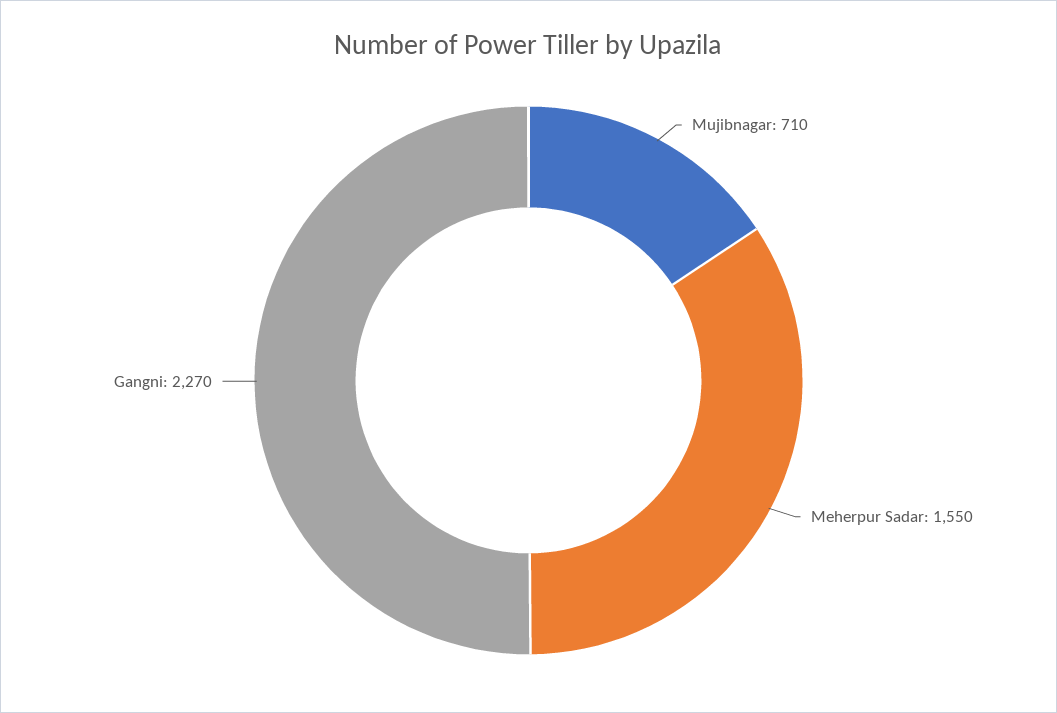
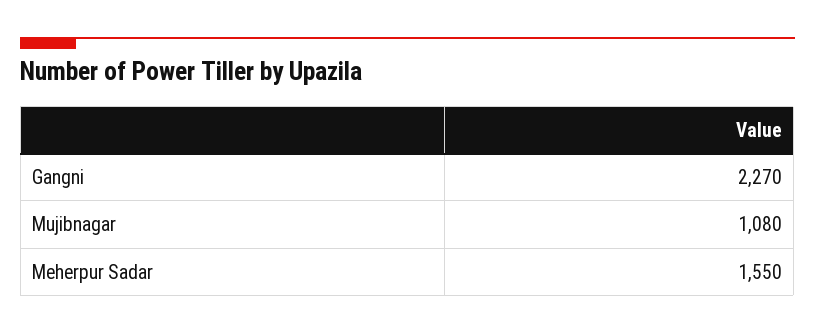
Mujibnagar: 710 -> 1080

